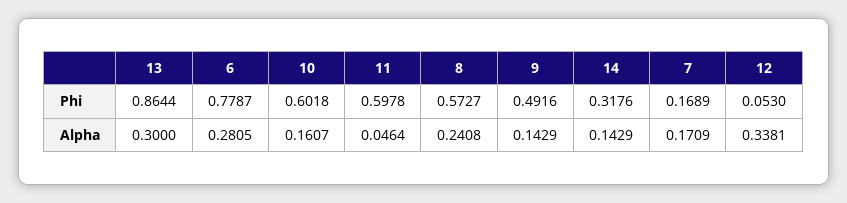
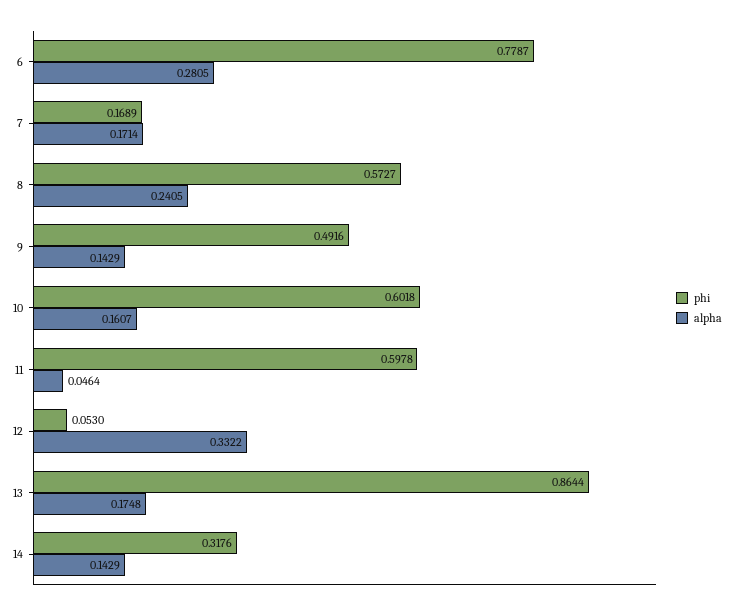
Alpha, 13: 0.3 -> 0.1748
Alpha, 8: 0.2408 -> 0.2405
Alpha, 7: 0.1709 -> 0.1714
Alpha, 12: 0.3381 -> 0.3322

